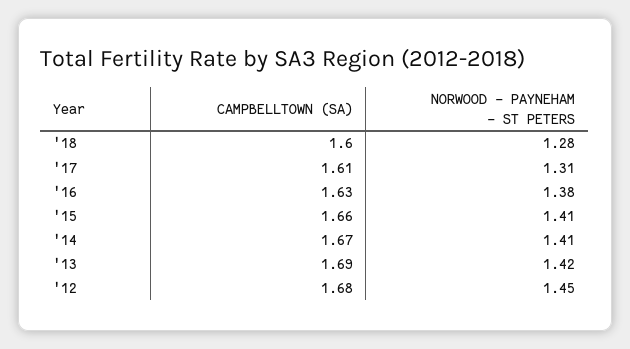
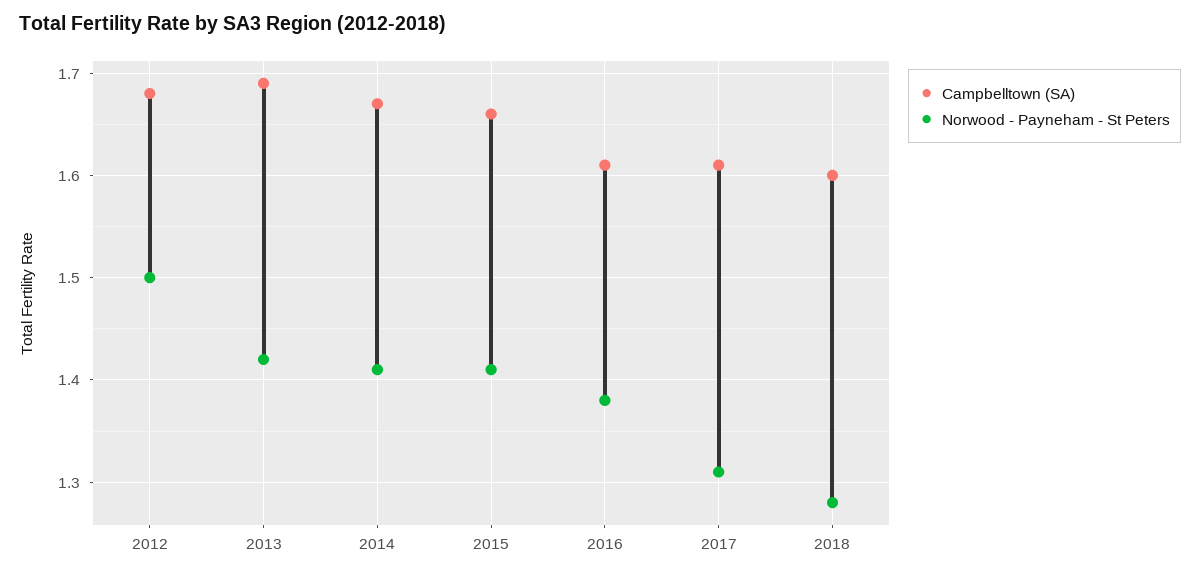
CAMPBELLTOWN (SA), '16: 1.63 -> 1.61
NORWOOD - PAYNEHAM - ST PETERS, '12: 1.45 -> 1.5

